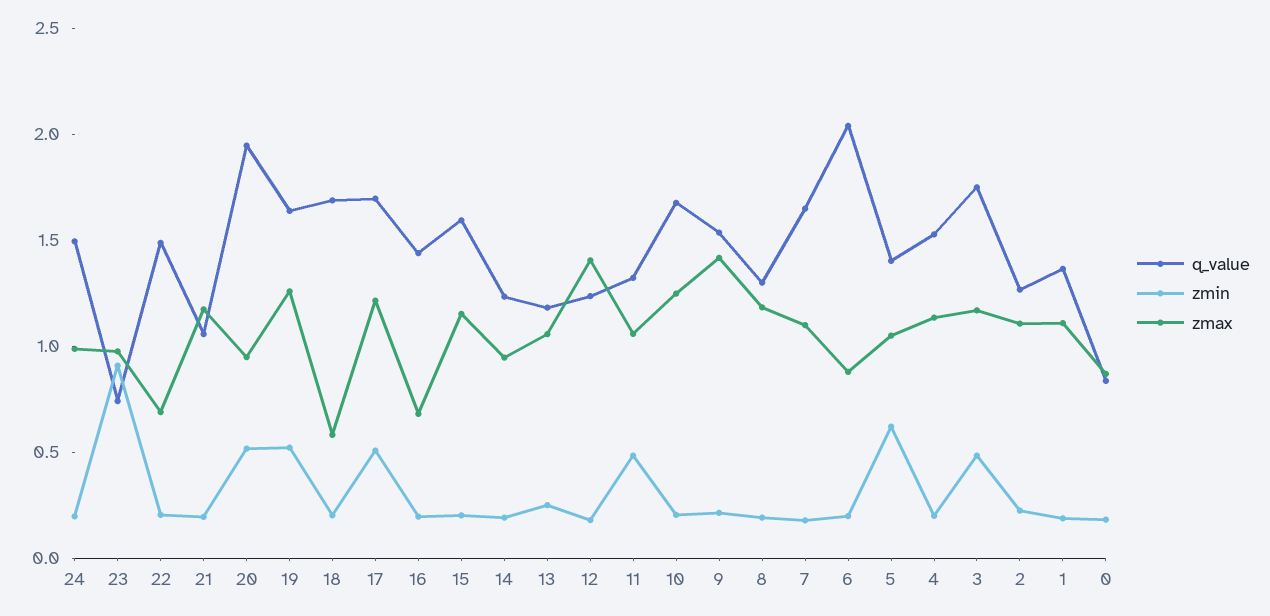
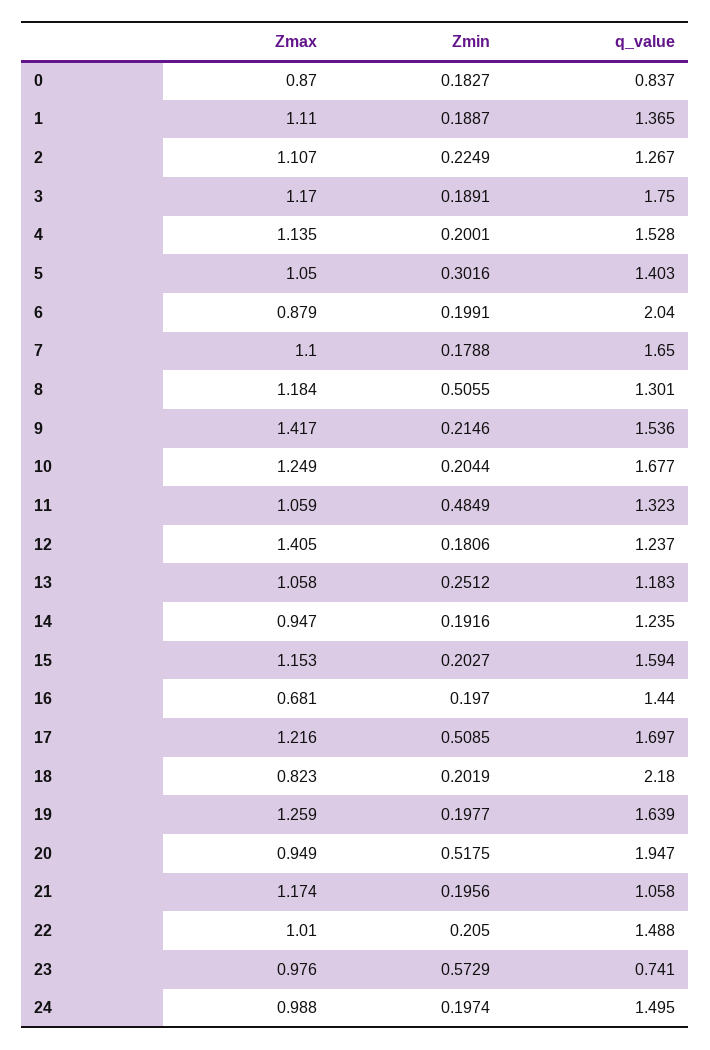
zmin, 23: 0.9 -> 0.5729
zmax, 22: 0.7 -> 1.01
zmin, 19: 0.5 -> 0.1977
q_value, 18: 1.7 -> 2.18
zmax, 18: 0.6 -> 0.823
zmin, 8: 0.2 -> 0.5055
zmin, 5: 0.6 -> 0.3016
zmin, 3: 0.5 -> 0.1891

